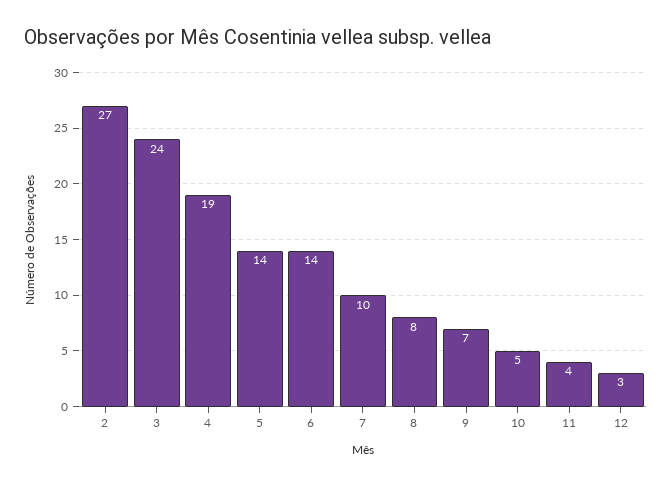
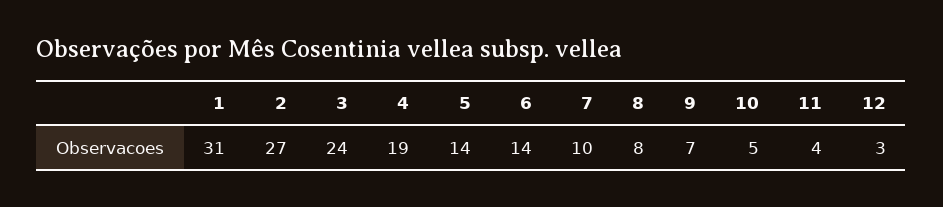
1: none -> 31

